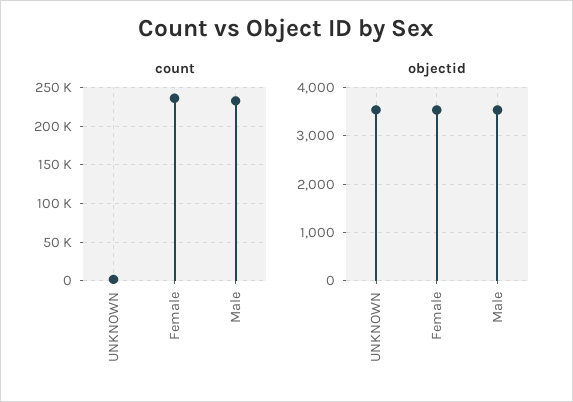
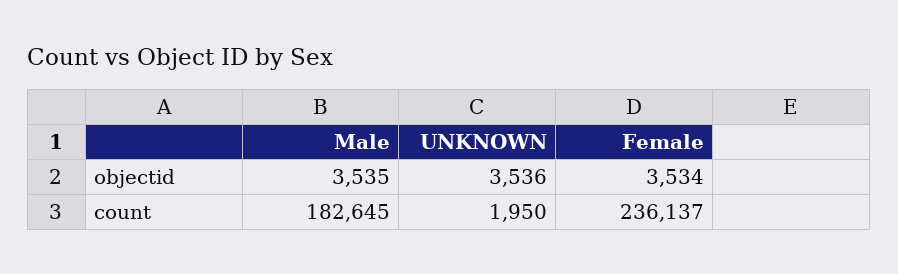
count, Male: 230000 -> 182645

